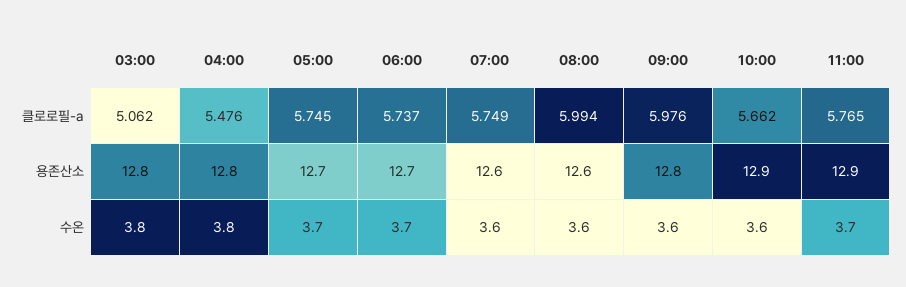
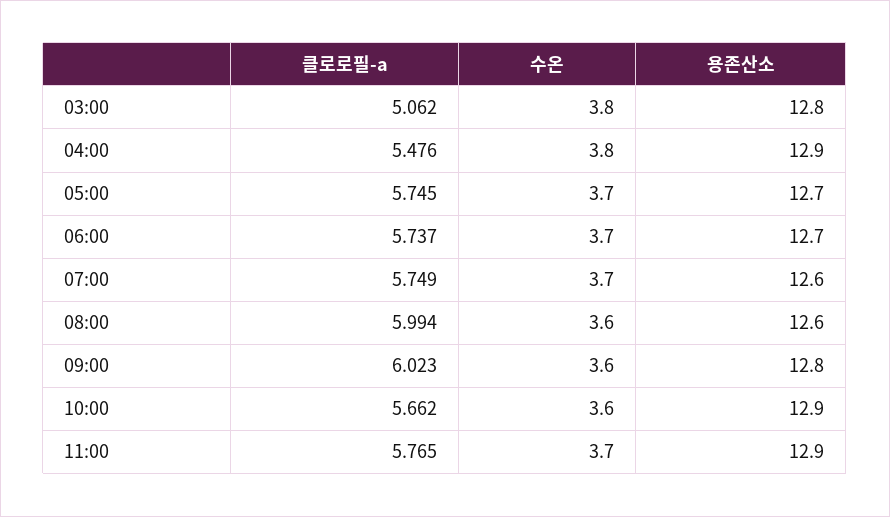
09:00, 클로로필-a: 5.976 -> 6.023
04:00, 용존산소: 12.8 -> 12.9
07:00, 수온: 3.6 -> 3.7

